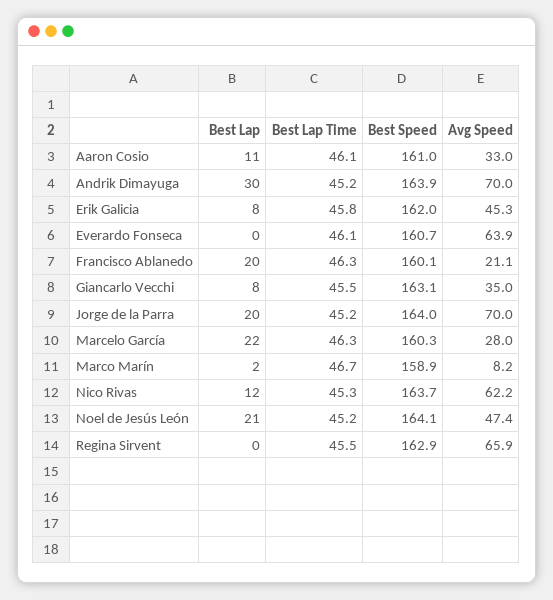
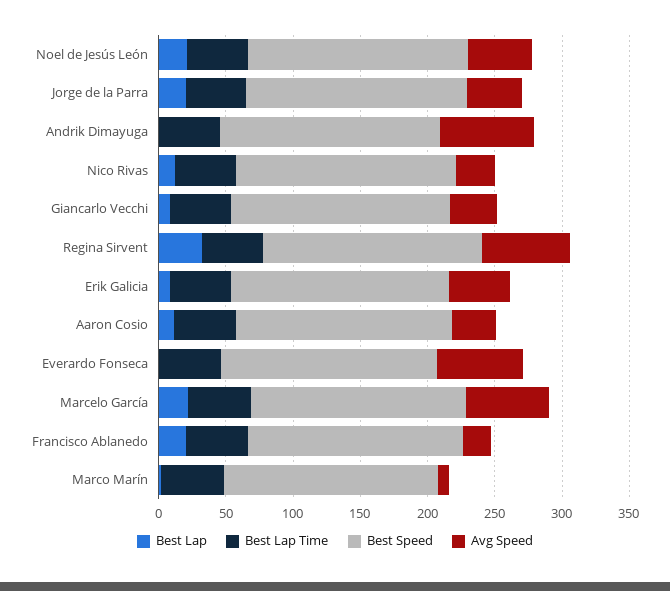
Best Lap, Andrik Dimayuga: 30 -> 0
Avg Speed, Jorge de la Parra: 70 -> 40
Avg Speed, Marcelo García: 28 -> 60
Avg Speed, Nico Rivas: 62.2 -> 30
Best Lap, Regina Sirvent: 0 -> 30

